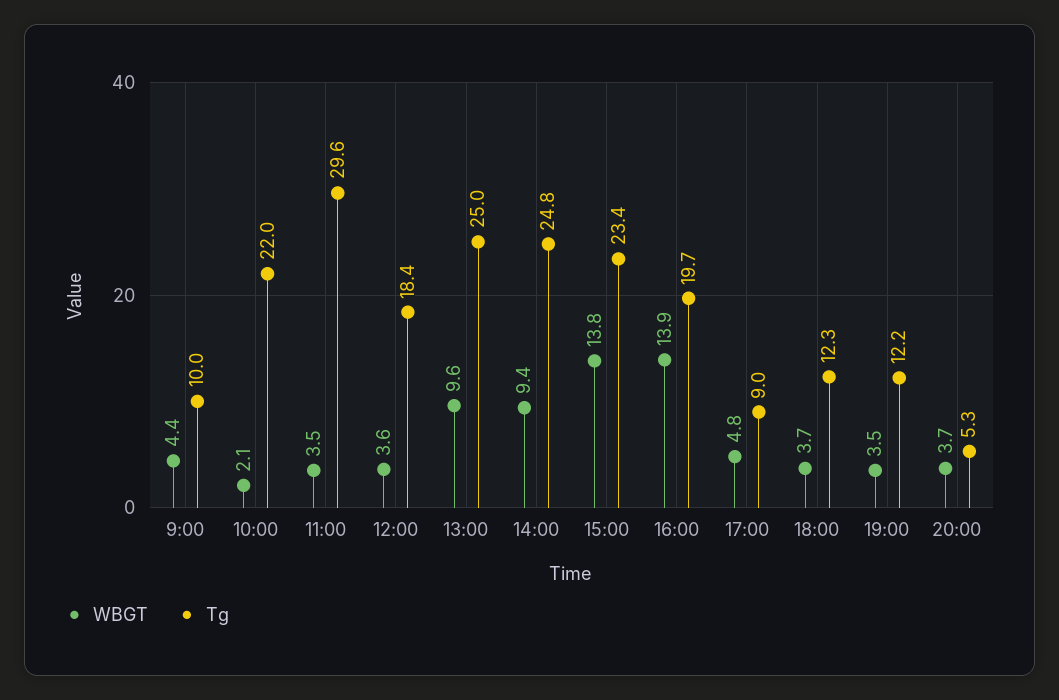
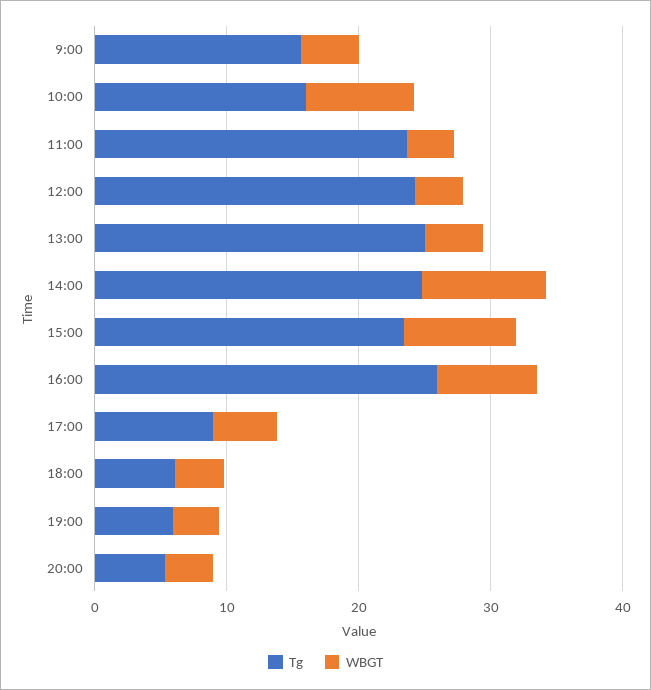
Tg, 9:00: 10 -> 16
WBGT, 10:00: 2.1 -> 8
Tg, 10:00: 22 -> 16
Tg, 11:00: 29.6 -> 24
Tg, 12:00: 18.4 -> 24
WBGT, 13:00: 9.6 -> 4
WBGT, 15:00: 13.8 -> 8
WBGT, 16:00: 13.9 -> 8
Tg, 16:00: 19.7 -> 26
Tg, 18:00: 12.3 -> 6
Tg, 19:00: 12.2 -> 6

